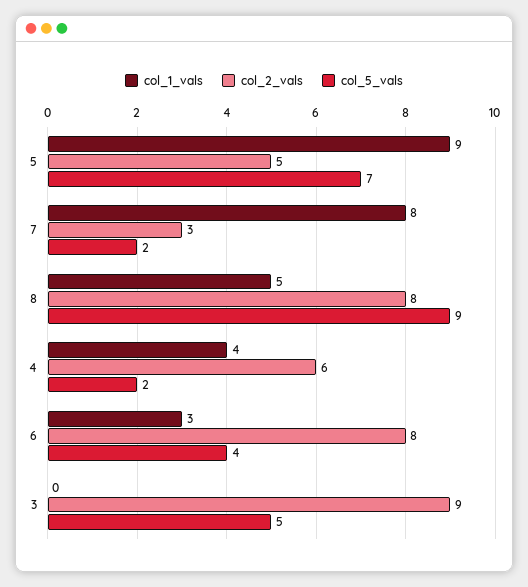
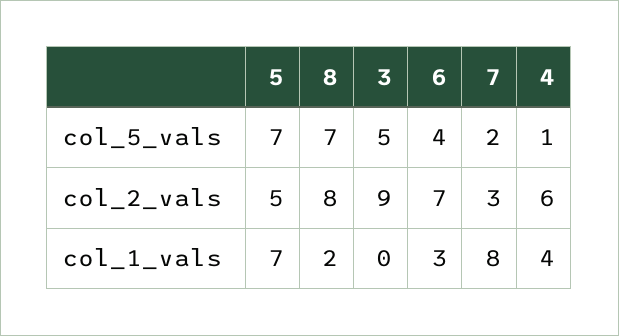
col_1_vals, 5: 9 -> 7
col_1_vals, 8: 5 -> 2
col_5_vals, 8: 9 -> 7
col_5_vals, 4: 2 -> 1
col_2_vals, 6: 8 -> 7

